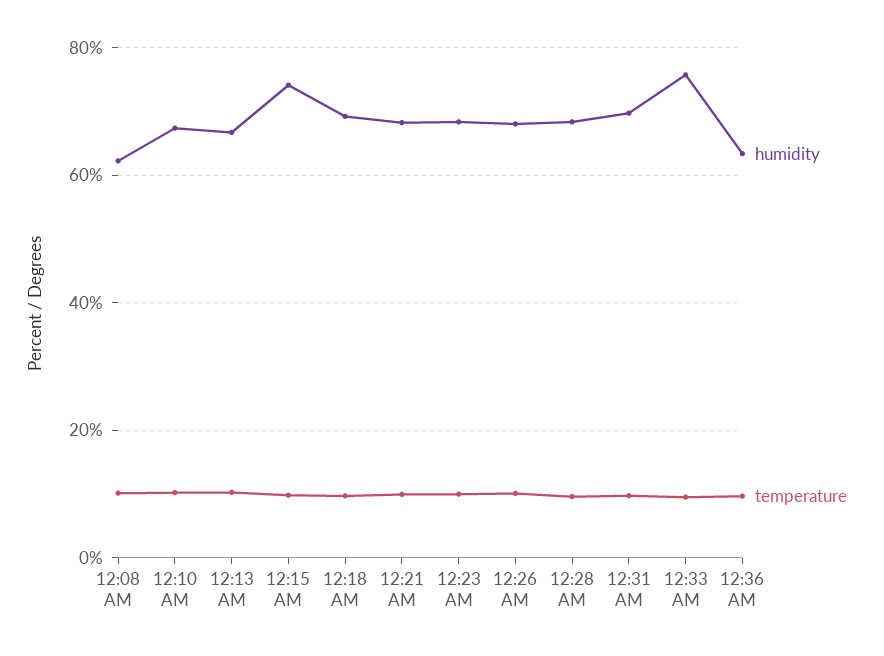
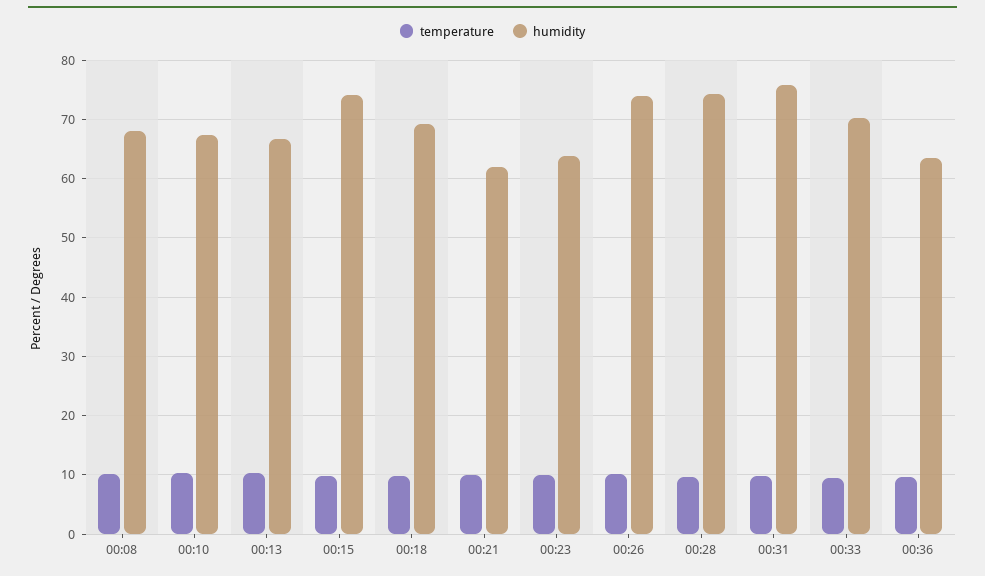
humidity, 12:08 AM: 62 -> 68
humidity, 12:21 AM: 68 -> 62
humidity, 12:23 AM: 68 -> 64
humidity, 12:26 AM: 68 -> 74
humidity, 12:28 AM: 68 -> 74
humidity, 12:31 AM: 70 -> 76
humidity, 12:33 AM: 76 -> 70

